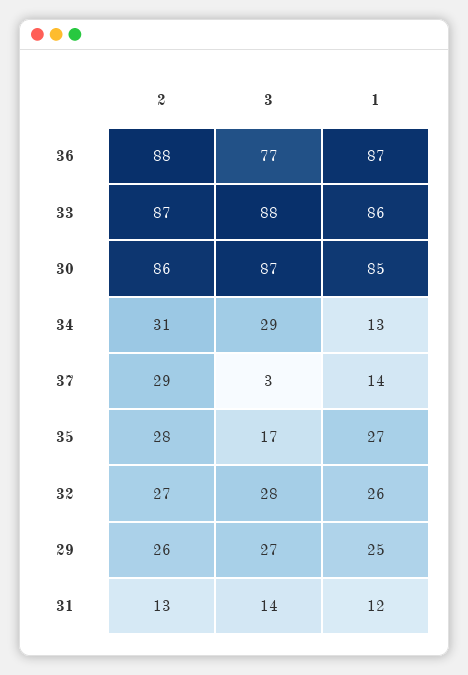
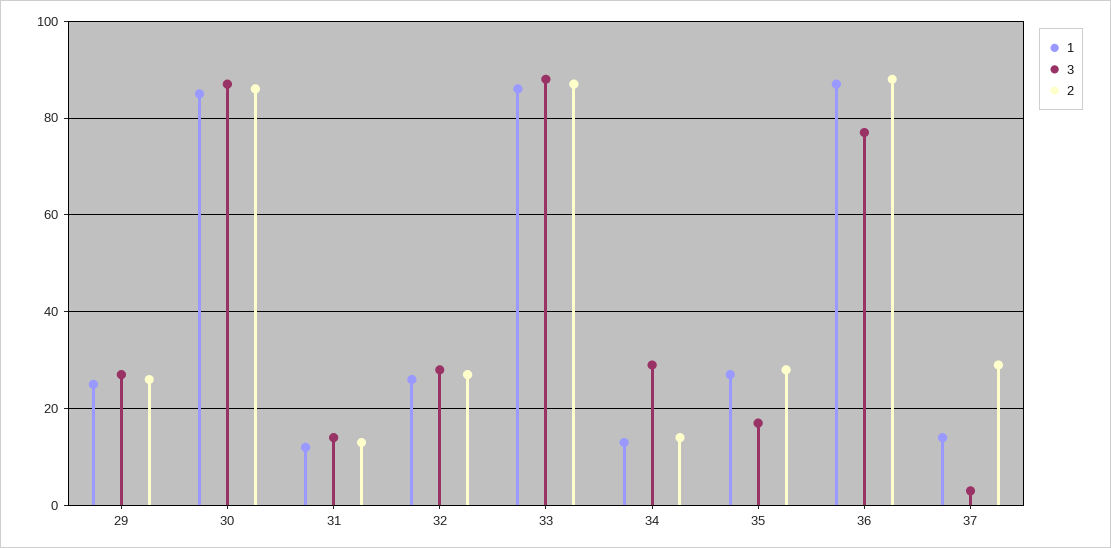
2, 34: 31 -> 15

